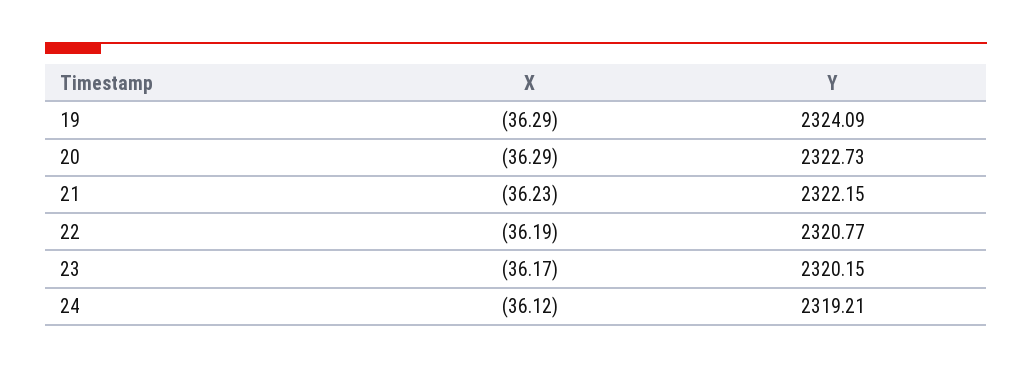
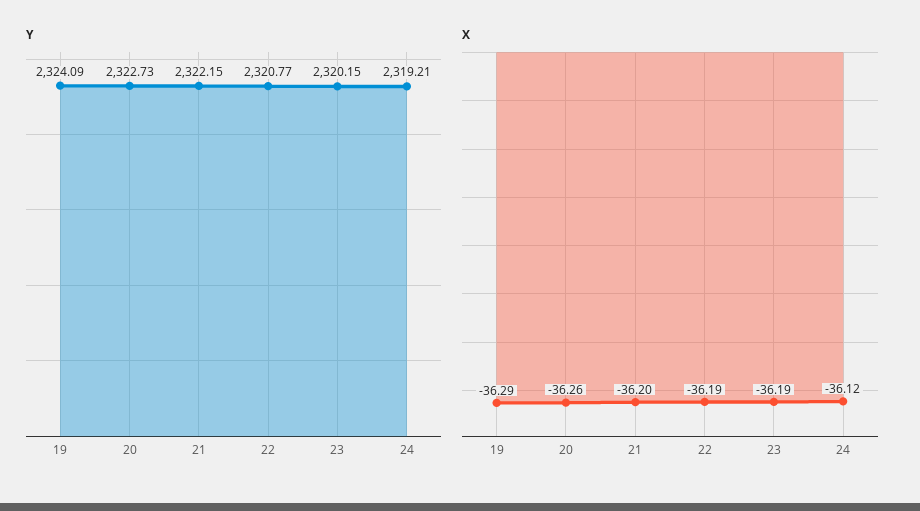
X, 20: -36.29 -> -36.26
X, 21: -36.23 -> -36.2
X, 23: -36.17 -> -36.19

